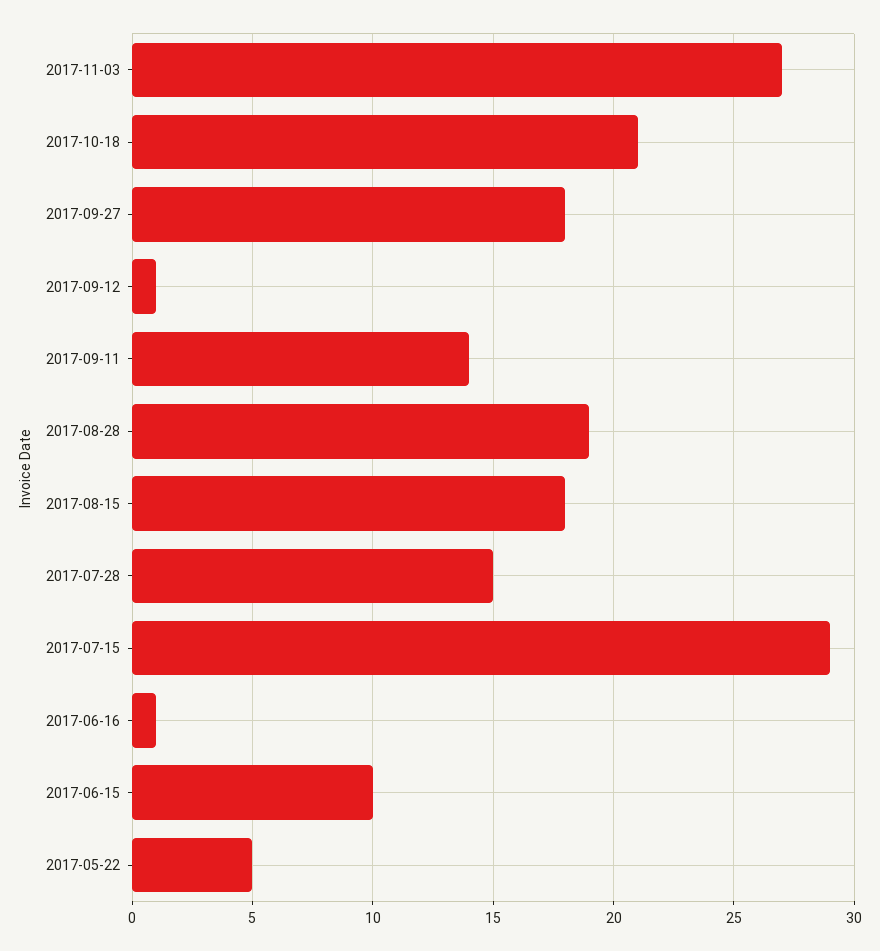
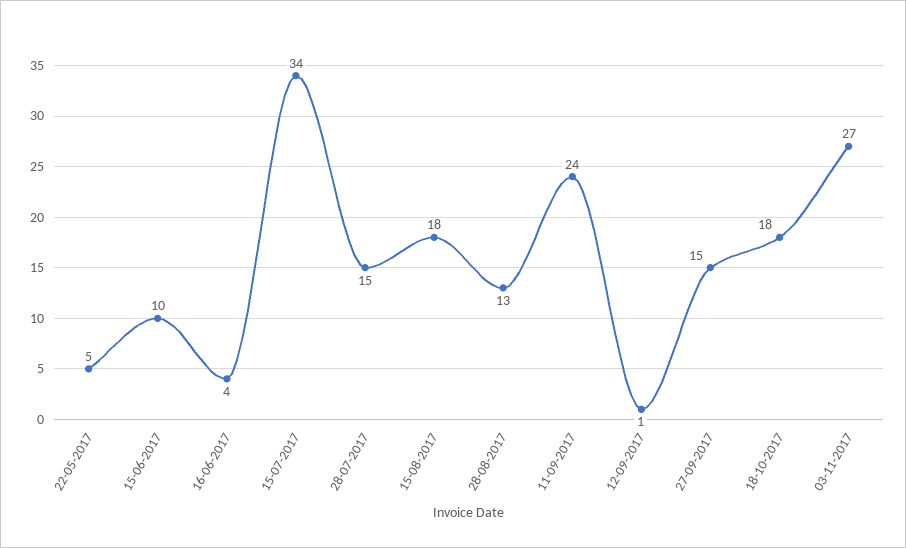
2017-10-18: 21 -> 18
2017-09-27: 18 -> 15
2017-09-11: 14 -> 24
2017-08-28: 19 -> 13
2017-07-15: 29 -> 34
2017-06-16: 1 -> 4

